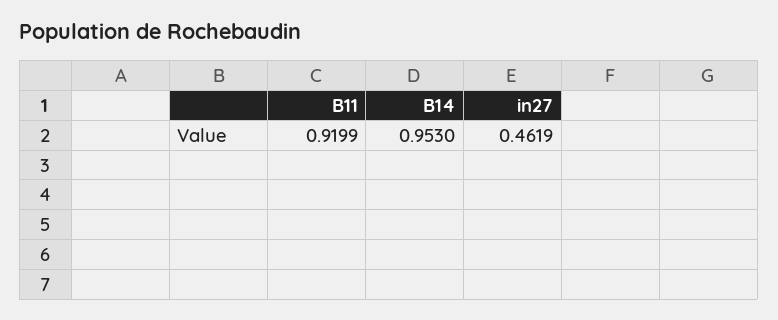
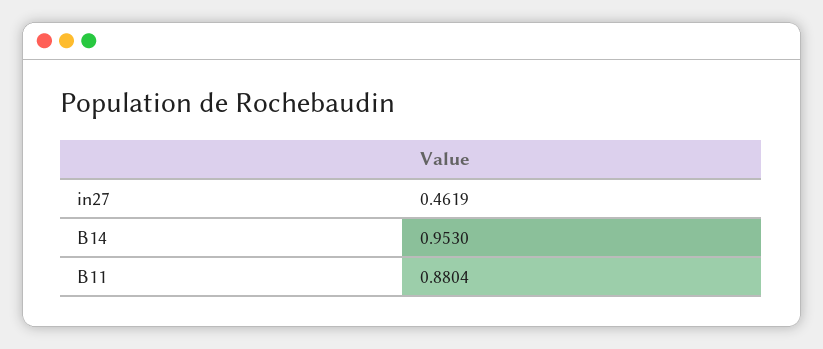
B11: 0.9199 -> 0.8804

